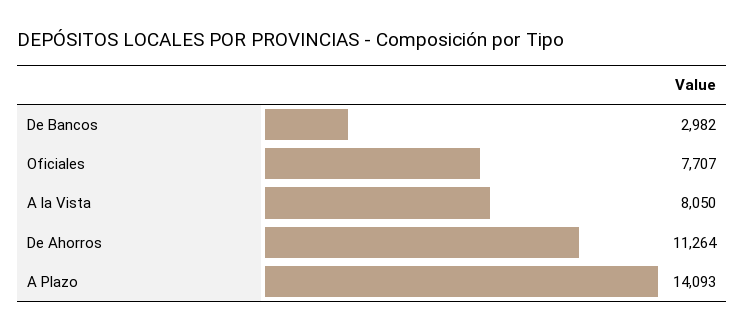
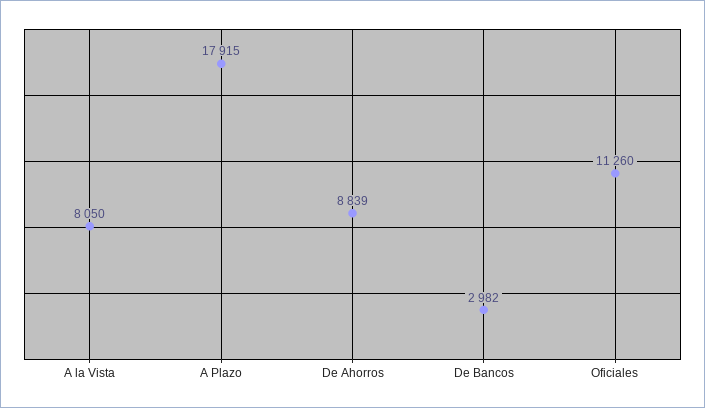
Oficiales: 7707 -> 11260
De Ahorros: 11264 -> 8839
A Plazo: 14093 -> 17915

